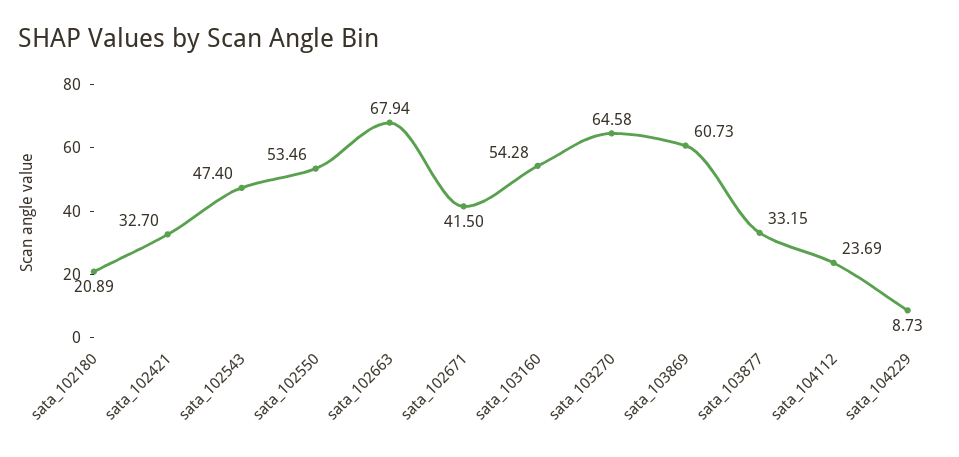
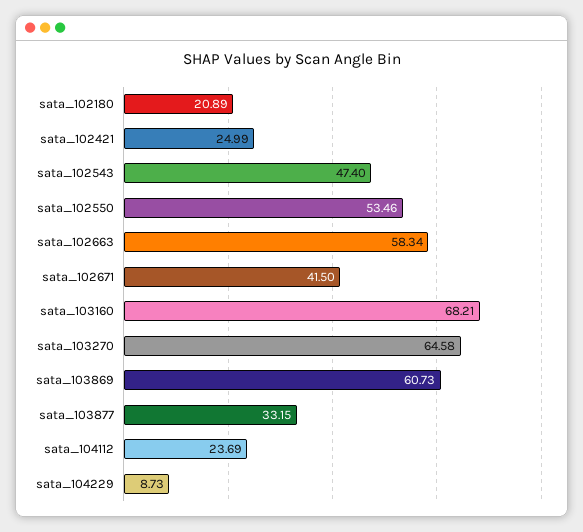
sata_102421: 32.7 -> 24.99
sata_102663: 67.94 -> 58.34
sata_103160: 54.28 -> 68.21

